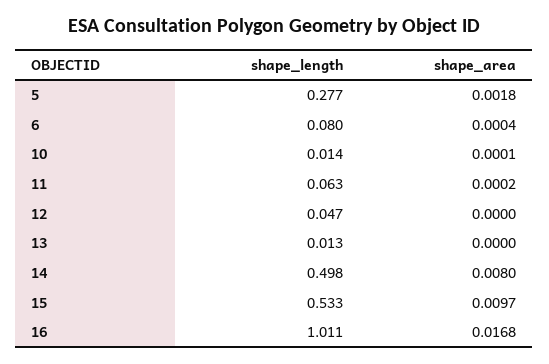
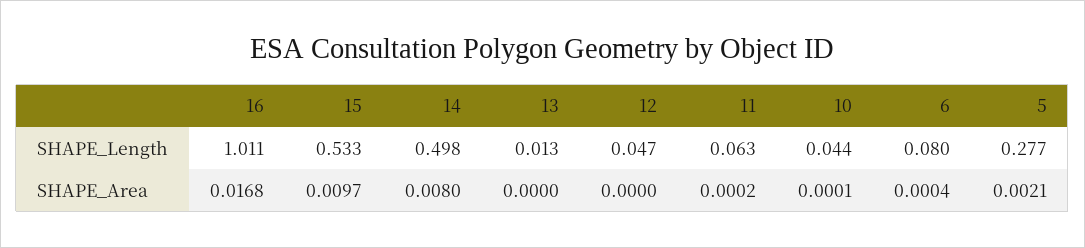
shape_area, 5: 0.0018 -> 0.0021
shape_length, 10: 0.014 -> 0.044

